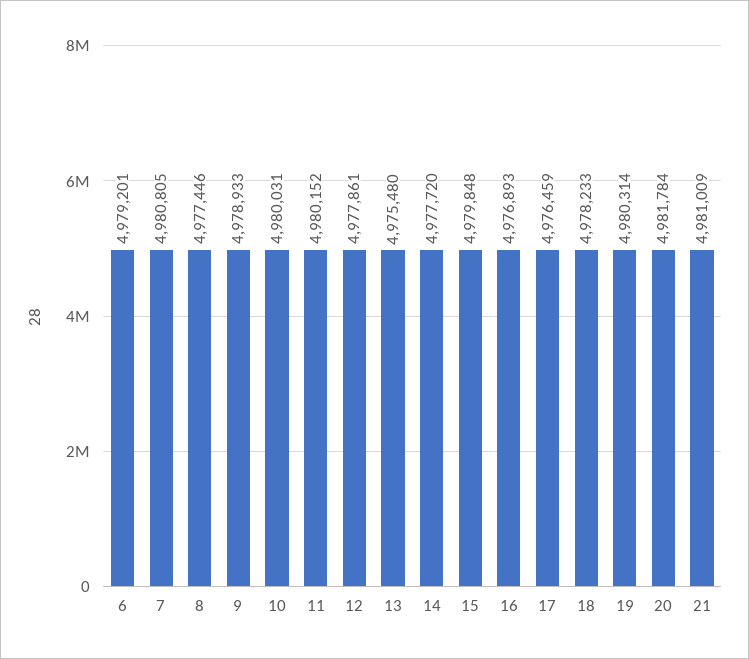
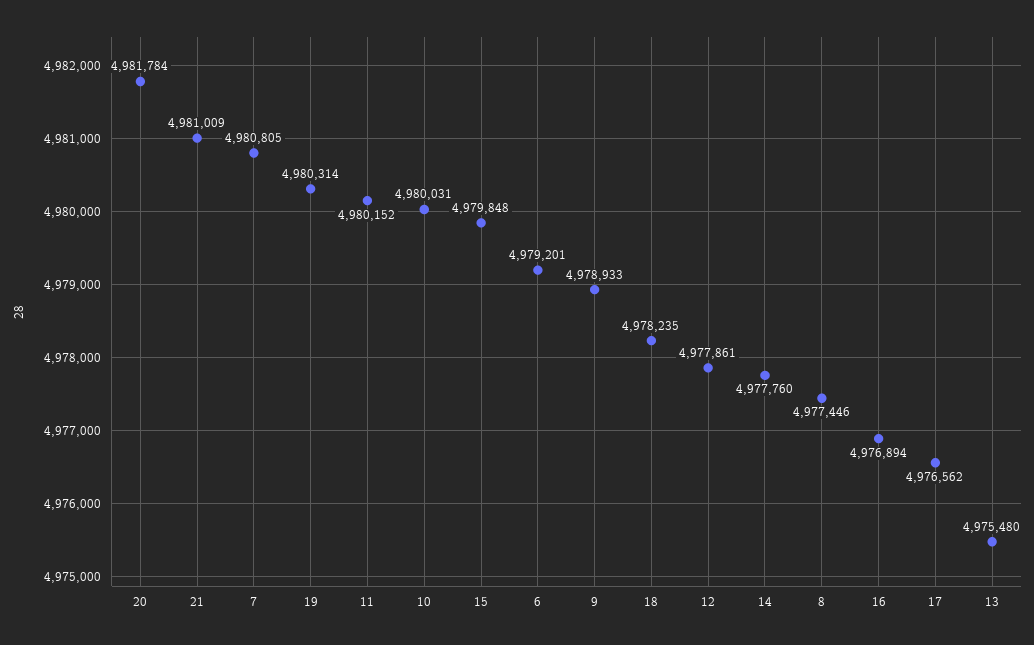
14: 4977720 -> 4977760
16: 4976893 -> 4976894
17: 4976459 -> 4976562
18: 4978233 -> 4978235

